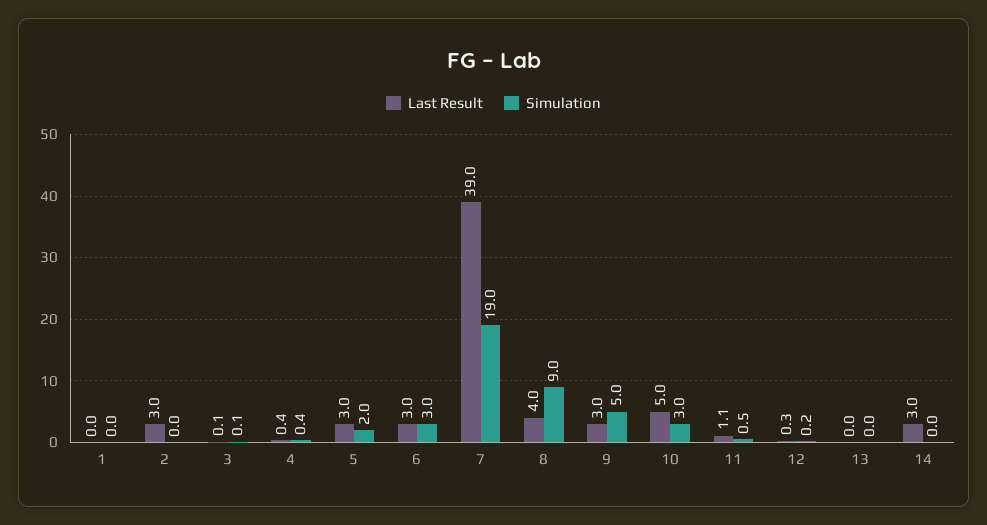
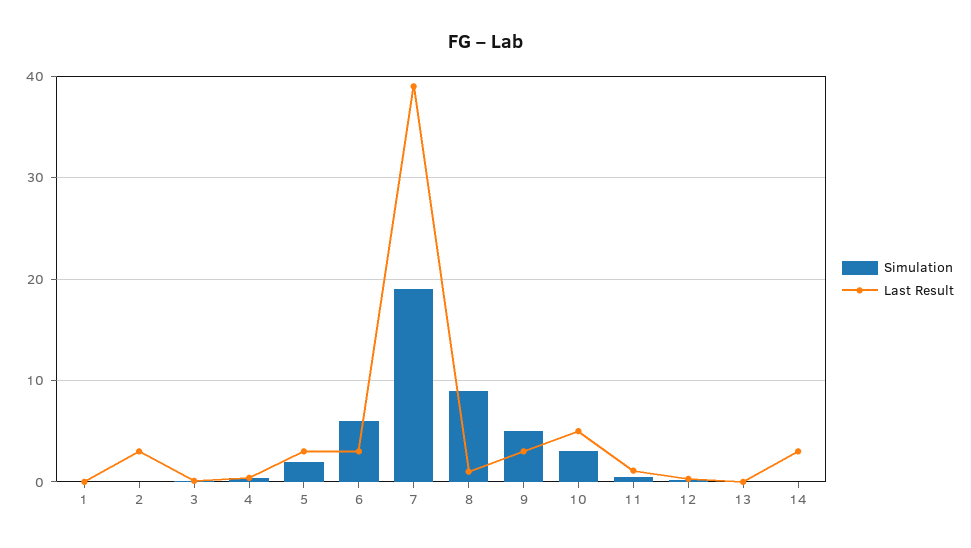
Simulation, 6: 3 -> 6
Last Result, 8: 4 -> 1

